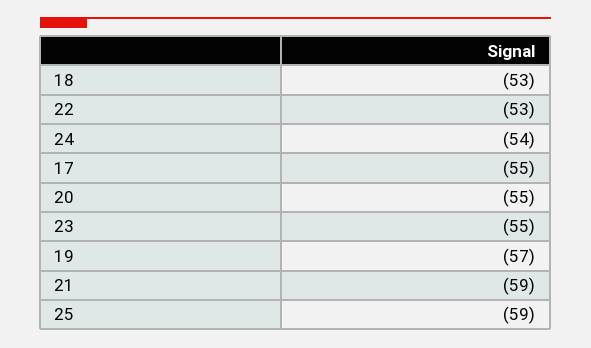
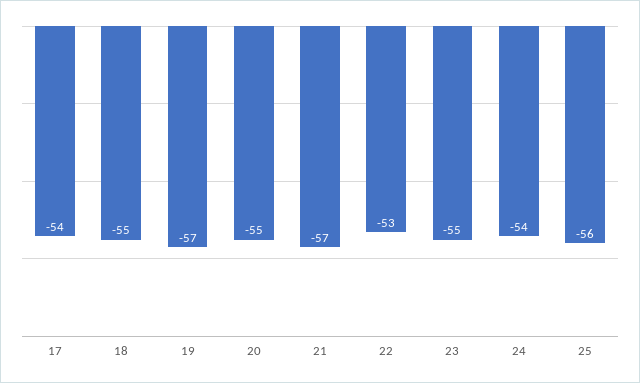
18: -53 -> -55
17: -55 -> -54
21: -59 -> -57
25: -59 -> -56

